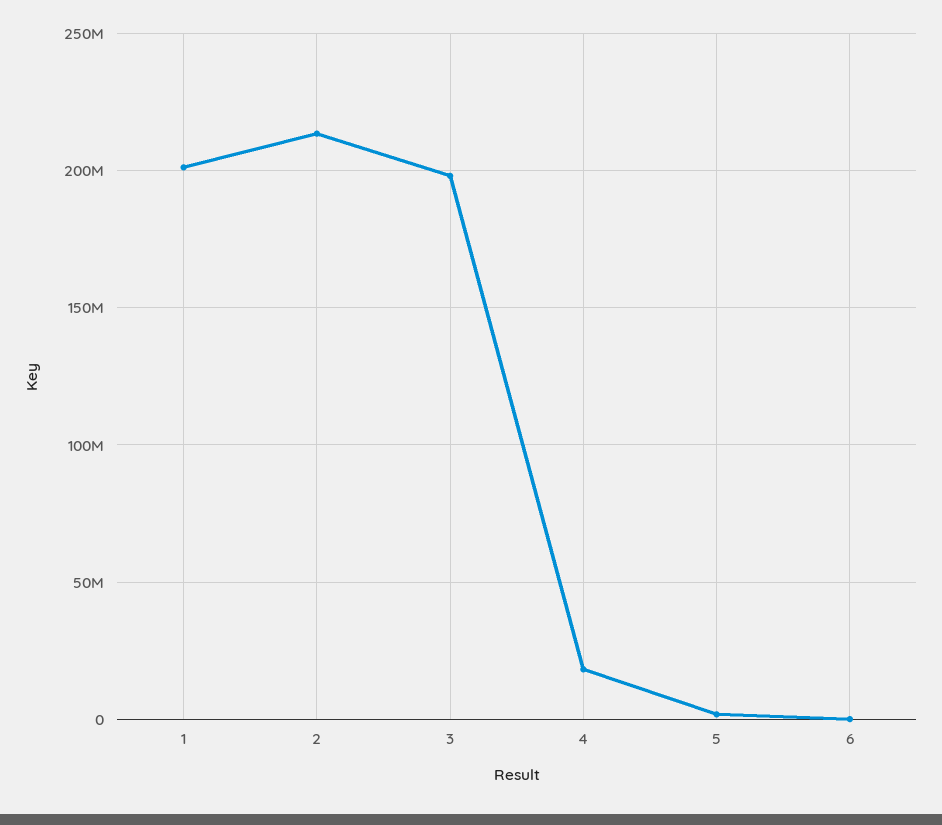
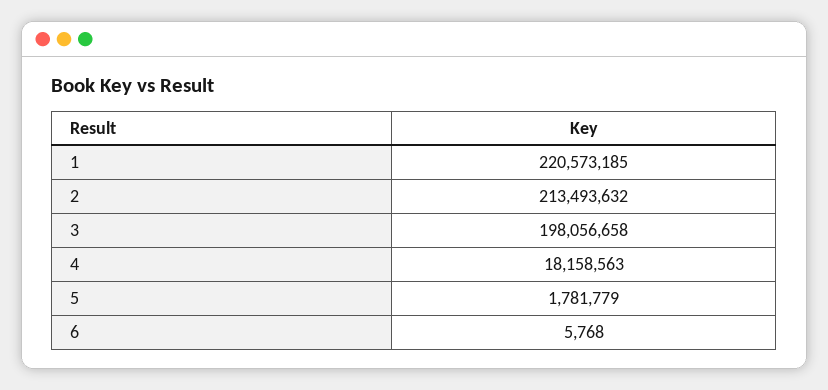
1: 200000000 -> 220573185

